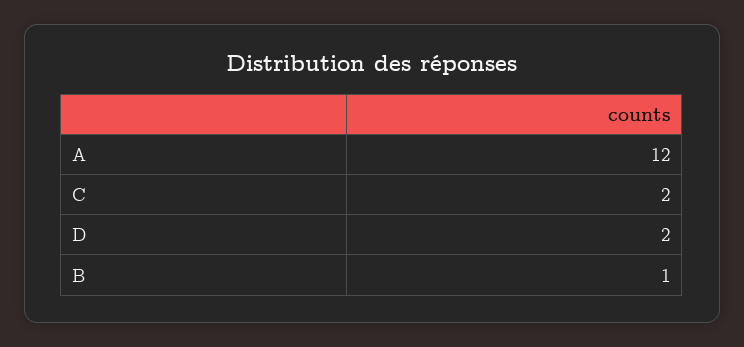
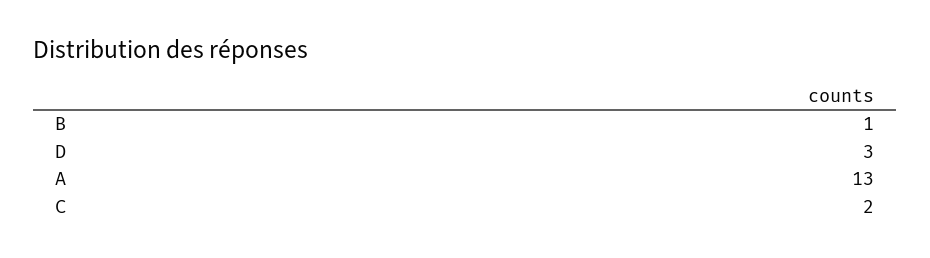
A: 12 -> 13
D: 2 -> 3

